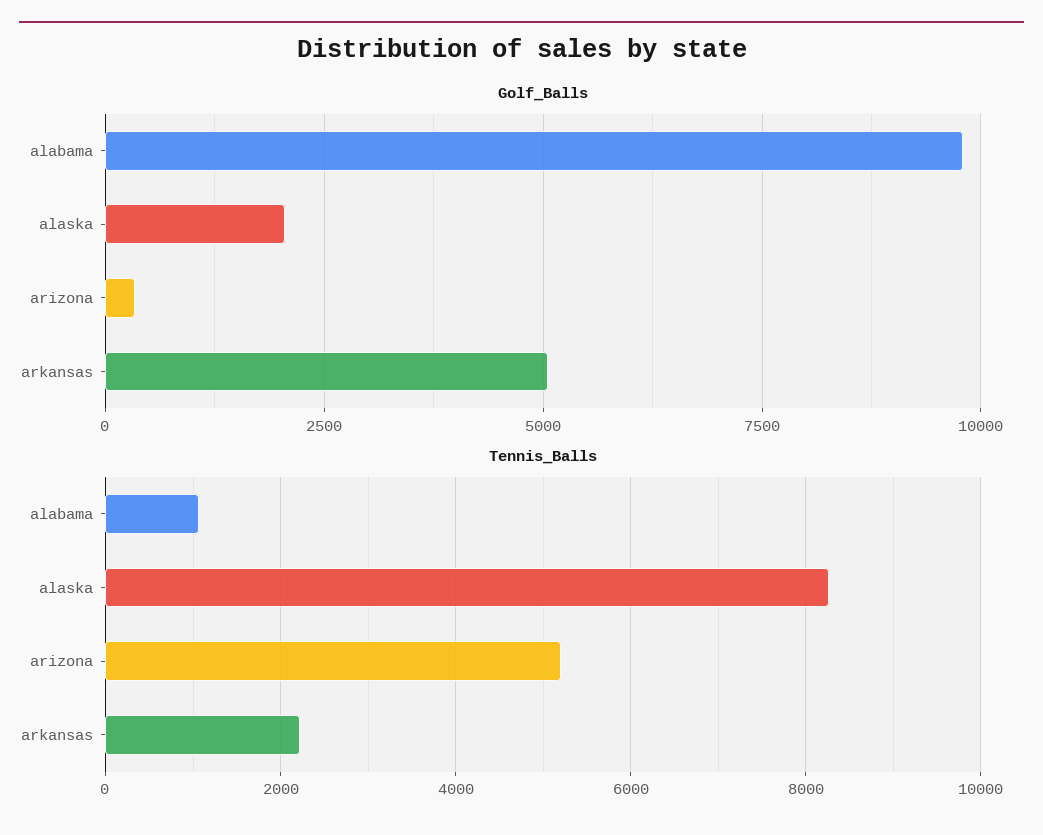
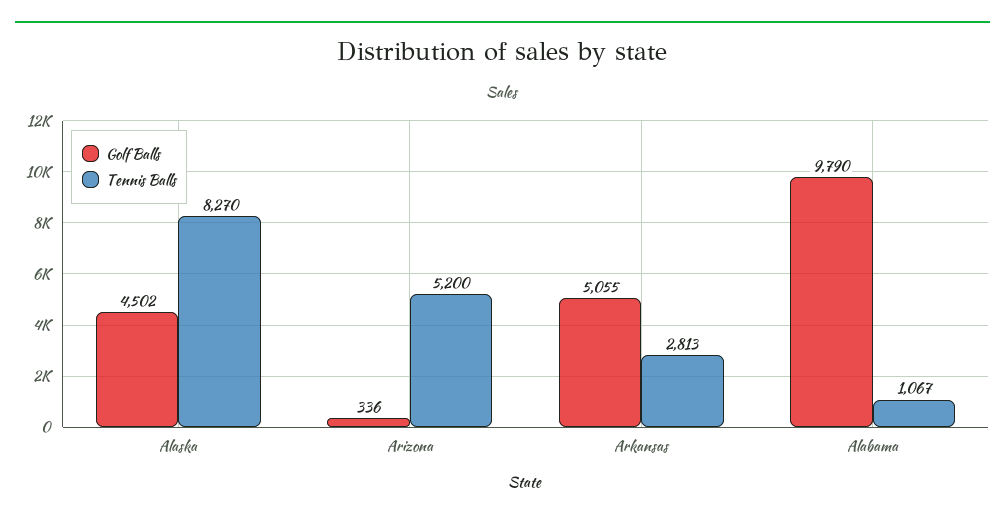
Golf_Balls, alaska: 2000 -> 4502
Tennis_Balls, arkansas: 2200 -> 2813

